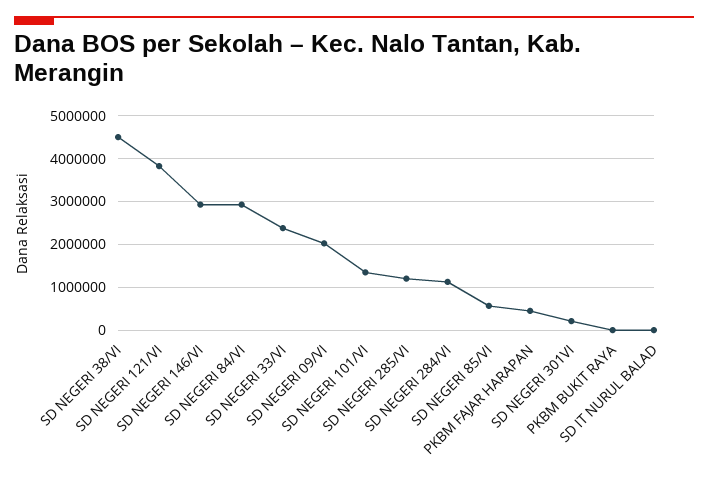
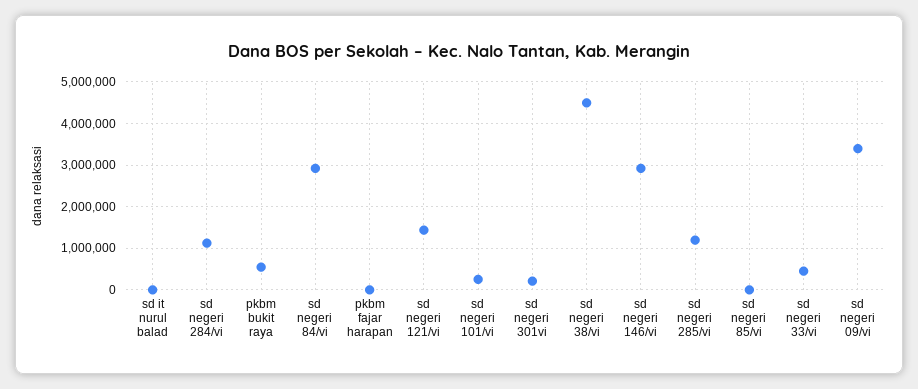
SD NEGERI 121/VI: 3800000 -> 1400000
SD NEGERI 33/VI: 2400000 -> 400000
SD NEGERI 09/VI: 2000000 -> 3400000
SD NEGERI 101/VI: 1400000 -> 200000
SD NEGERI 85/VI: 600000 -> 0
PKBM FAJAR HARAPAN: 400000 -> 0
PKBM BUKIT RAYA: 0 -> 600000

